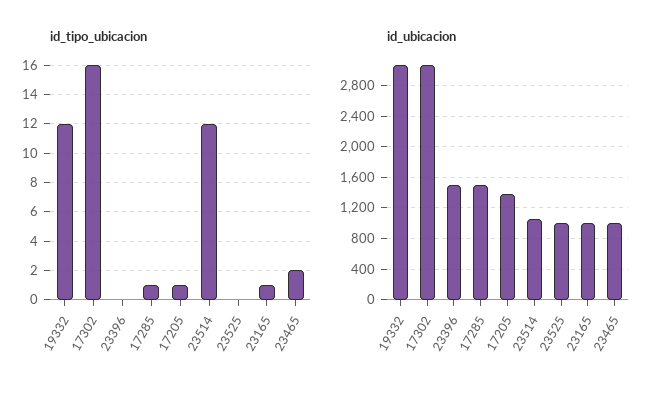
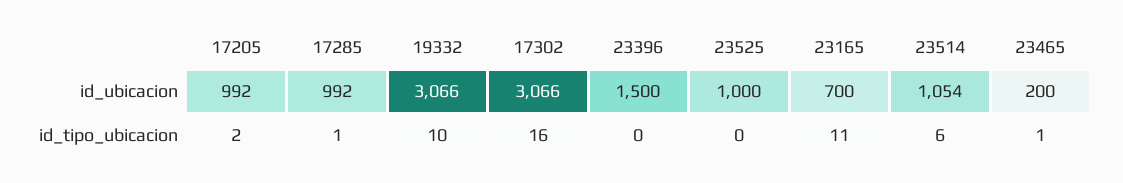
id_tipo_ubicacion, 19332: 12 -> 10
id_tipo_ubicacion, 17205: 1 -> 2
id_tipo_ubicacion, 23514: 12 -> 6
id_tipo_ubicacion, 23165: 1 -> 11
id_tipo_ubicacion, 23465: 2 -> 1
id_ubicacion, 17285: 1500 -> 992
id_ubicacion, 17205: 1400 -> 992
id_ubicacion, 23165: 1000 -> 700
id_ubicacion, 23465: 1000 -> 200

